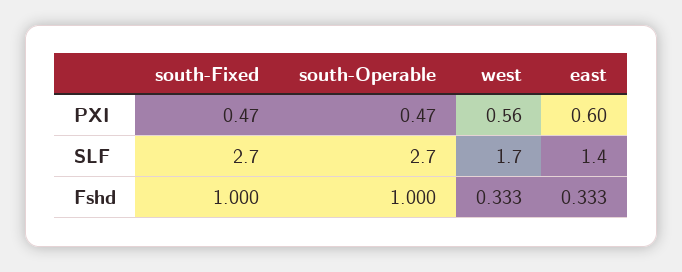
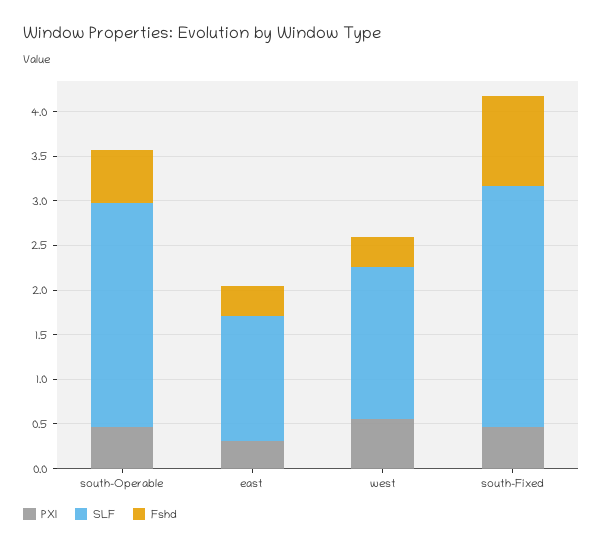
PXI, east: 0.6 -> 0.3
SLF, south-Operable: 2.7 -> 2.5
Fshd, south-Operable: 1 -> 0.6

